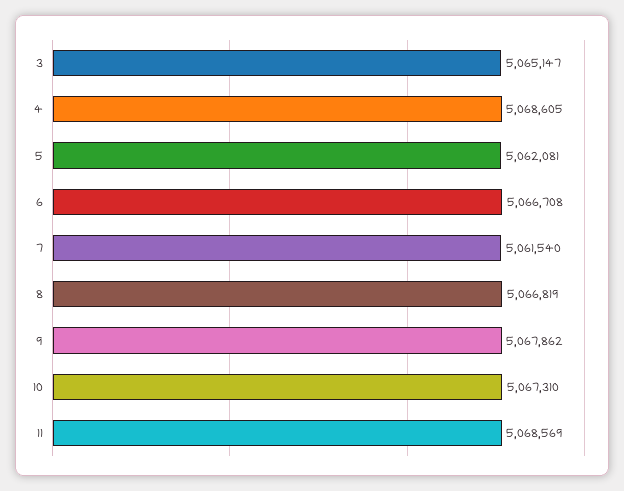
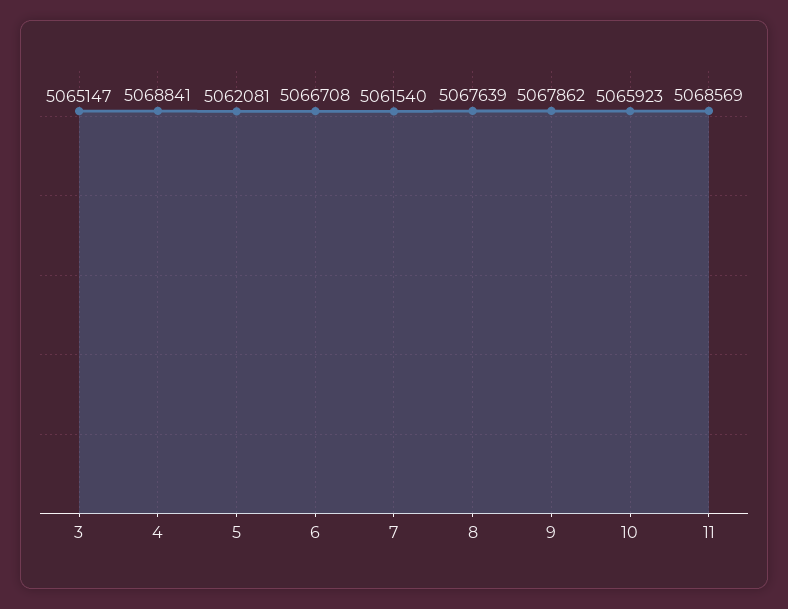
4: 5068605 -> 5068841
8: 5066819 -> 5067639
10: 5067310 -> 5065923

